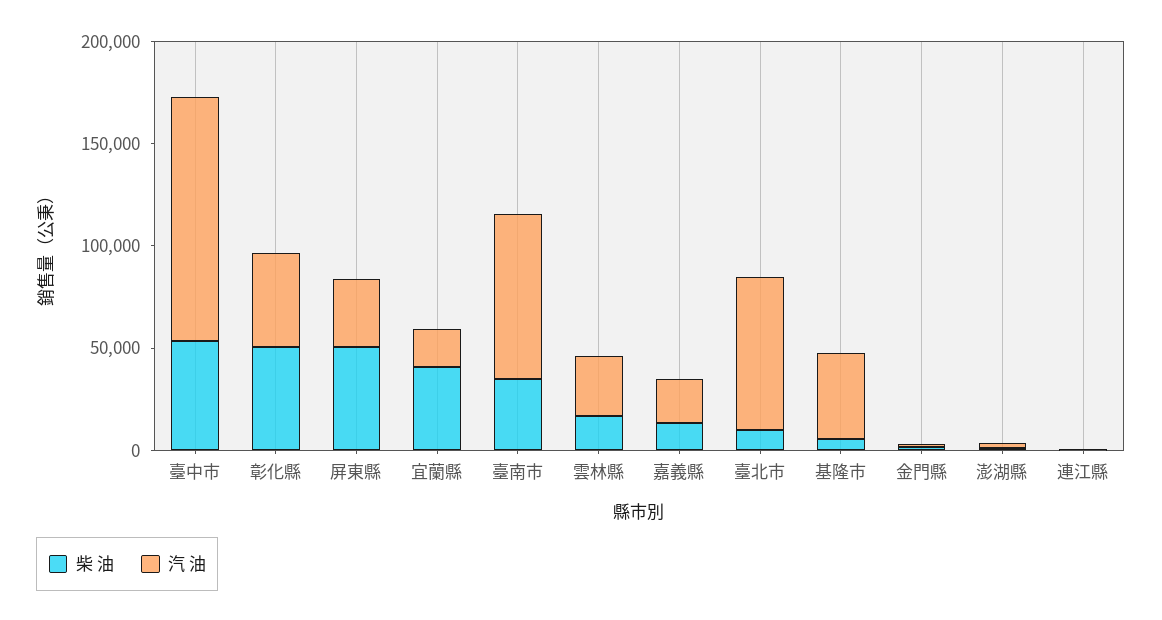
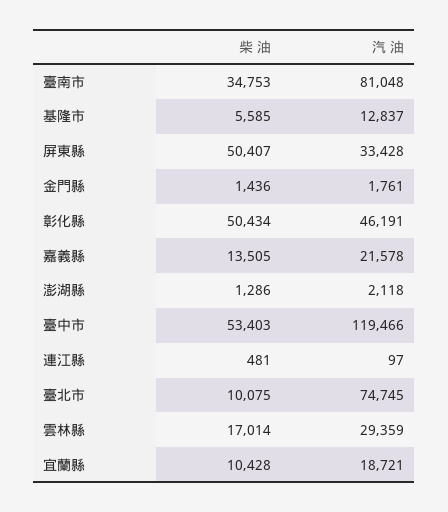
柴 油, 宜蘭縣: 40000 -> 10428
汽 油, 基隆市: 40000 -> 12837

